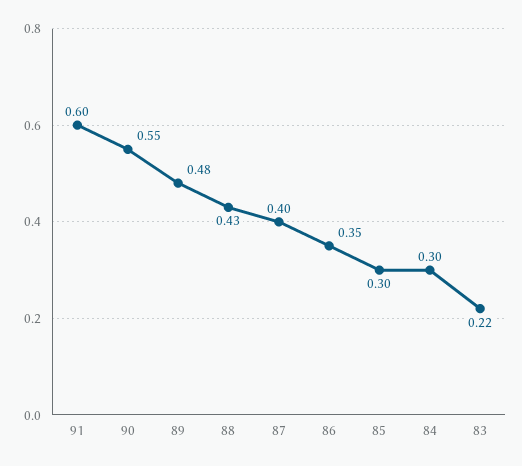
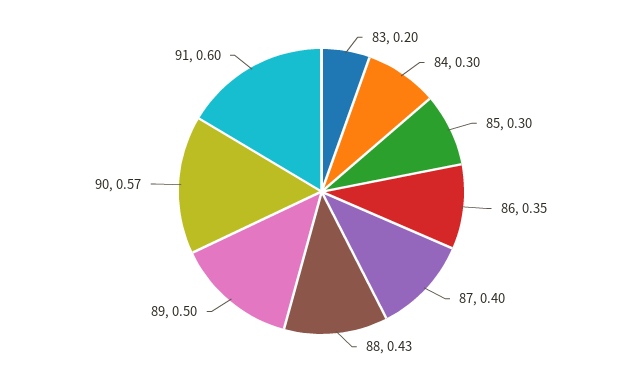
90: 0.55 -> 0.57
89: 0.48 -> 0.5
83: 0.22 -> 0.2

